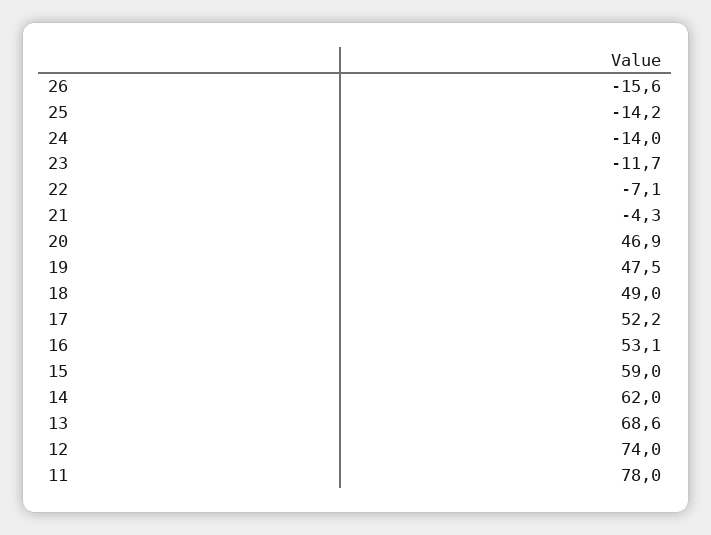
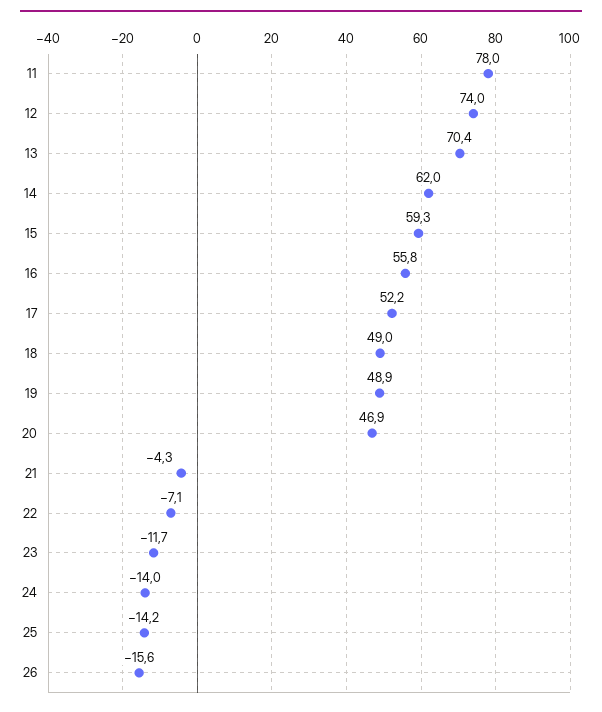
19: 47.5 -> 48.9
16: 53.1 -> 55.8
15: 59 -> 59.3
13: 68.6 -> 70.4

